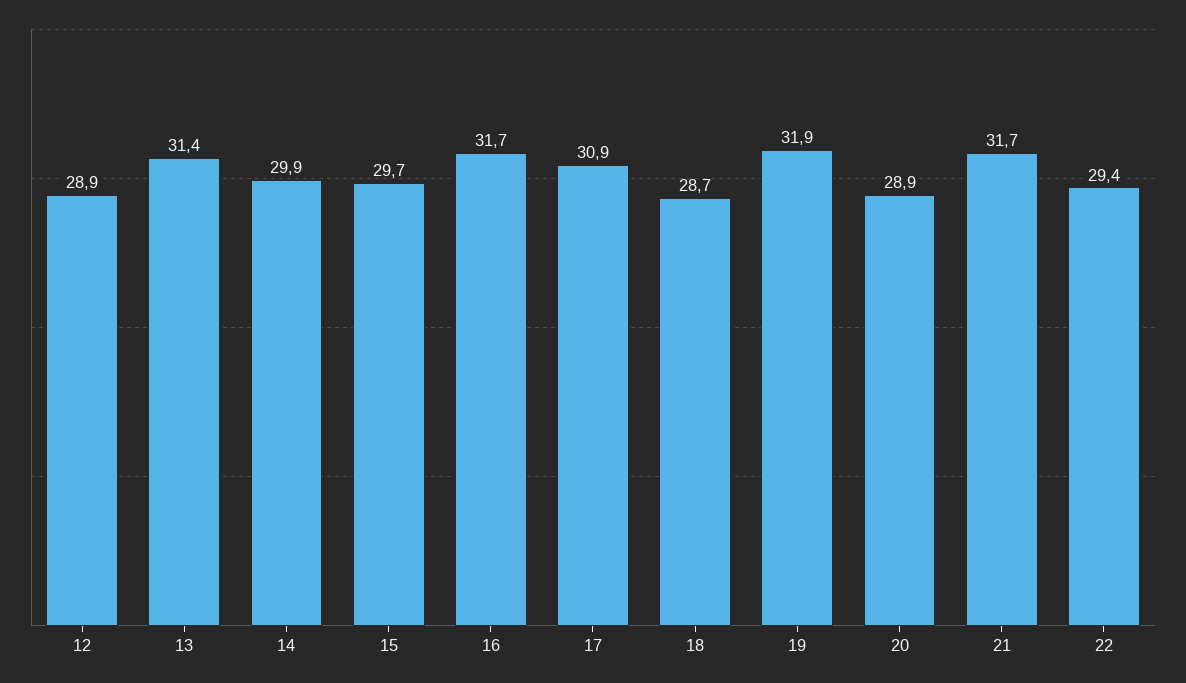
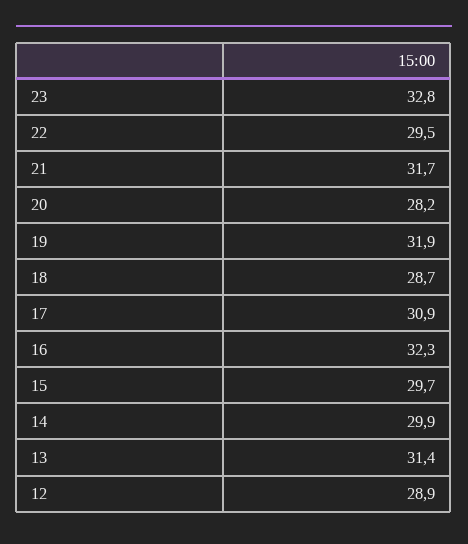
16: 31.7 -> 32.3
20: 28.9 -> 28.2
22: 29.4 -> 29.5
23: none -> 32.8

